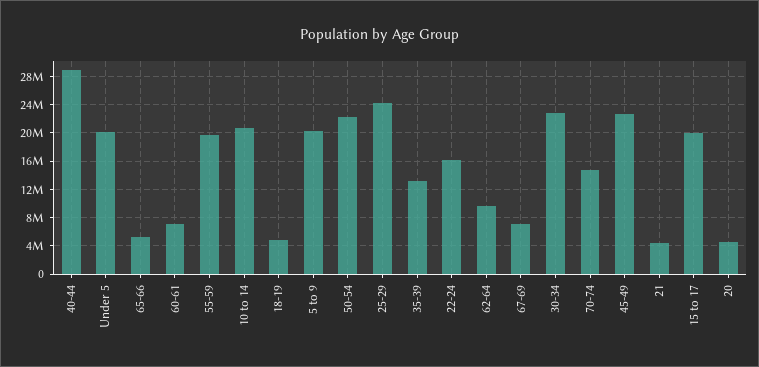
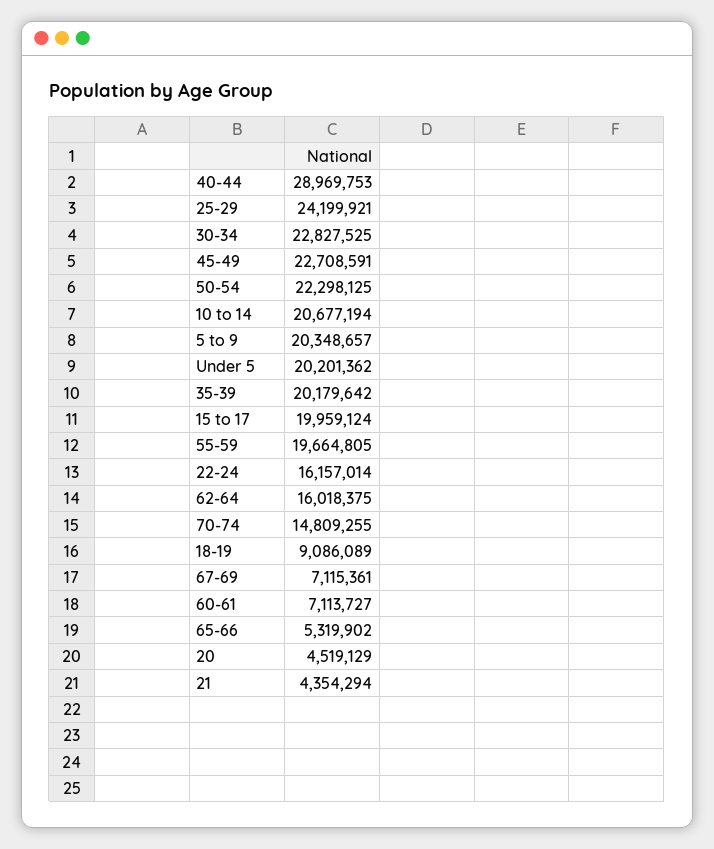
18-19: 5000000 -> 9086089
35-39: 13000000 -> 20179642
62-64: 10000000 -> 16018375

